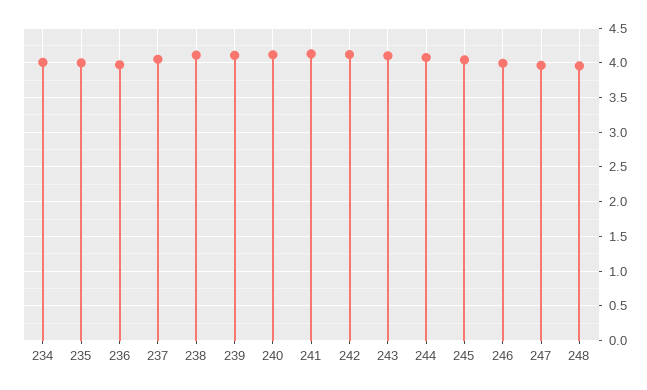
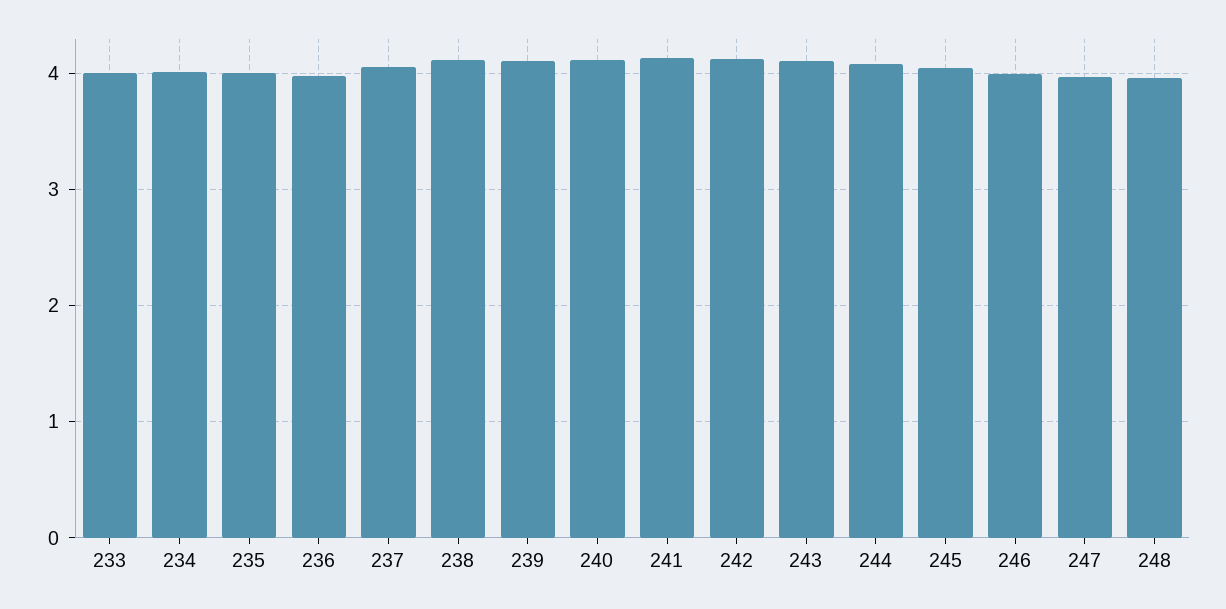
233: none -> 4

